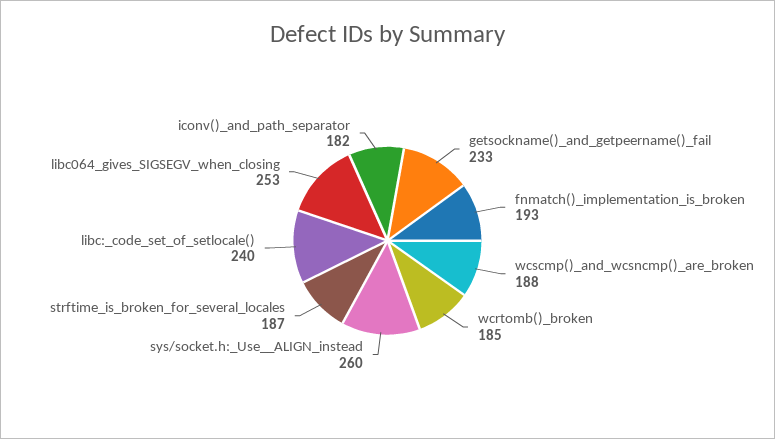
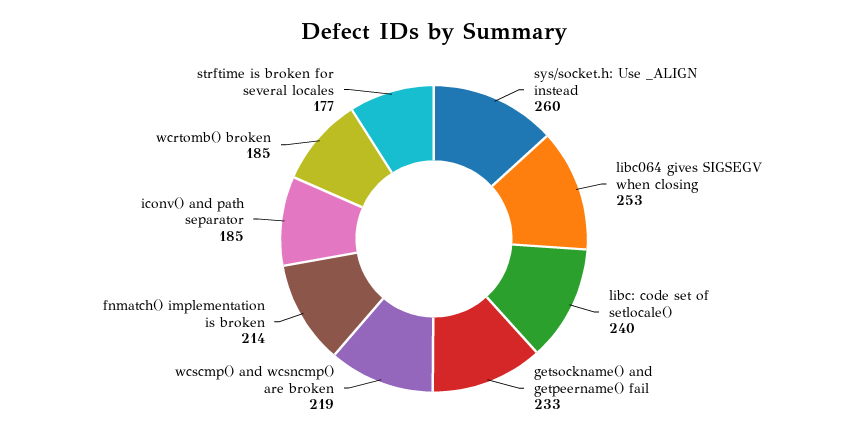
fnmatch()_implementation_is_broken: 193 -> 214
wcscmp()_and_wcsncmp()_are_broken: 188 -> 219
strftime_is_broken_for_several_locales: 187 -> 177
iconv()_and_path_separator: 182 -> 185

